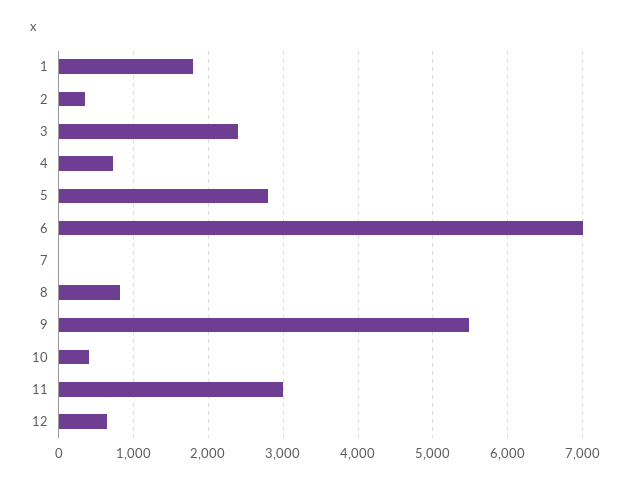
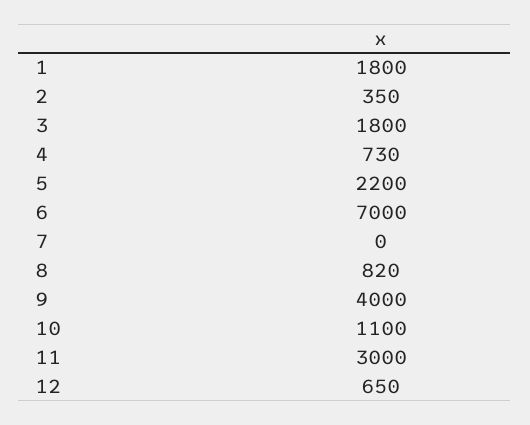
3: 2400 -> 1800
5: 2800 -> 2200
9: 5500 -> 4000
10: 400 -> 1100

